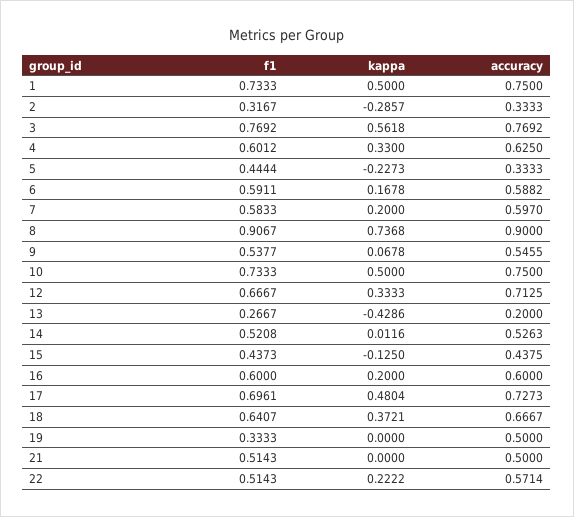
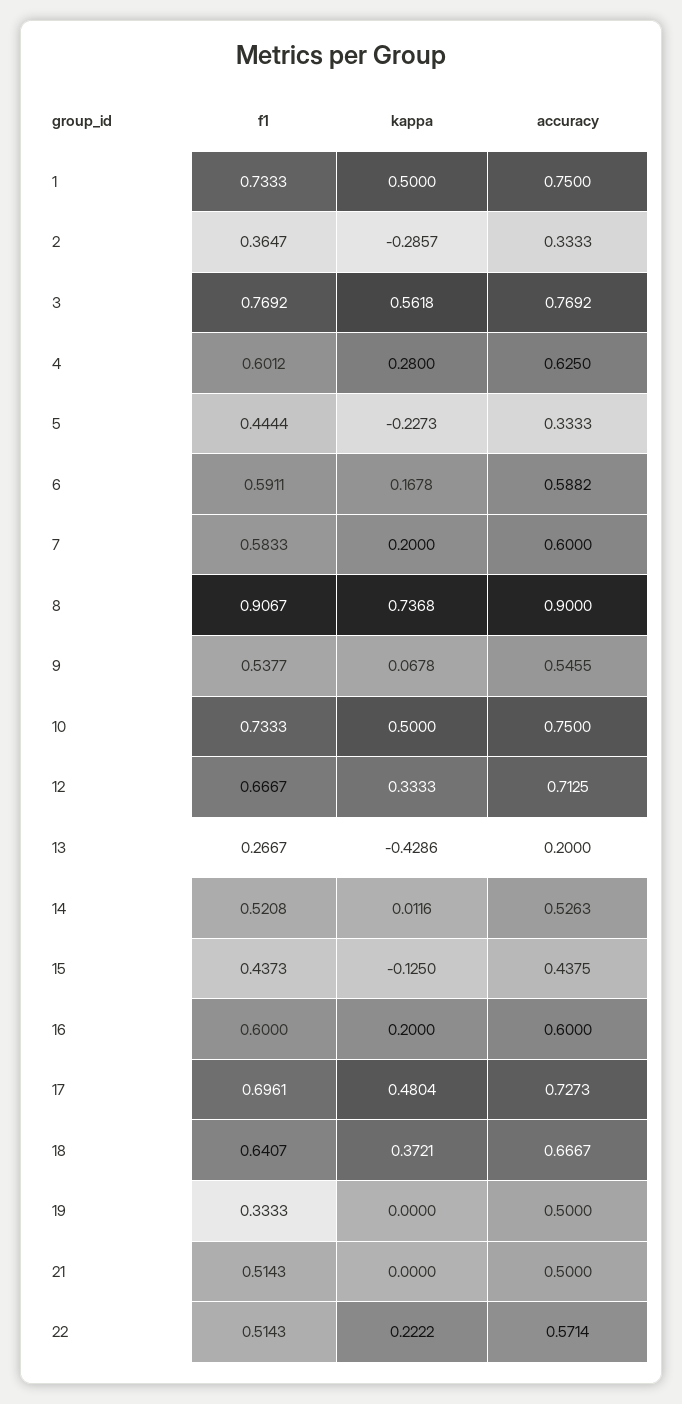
f1, 2: 0.3167 -> 0.3647
kappa, 4: 0.33 -> 0.28
accuracy, 7: 0.597 -> 0.6

